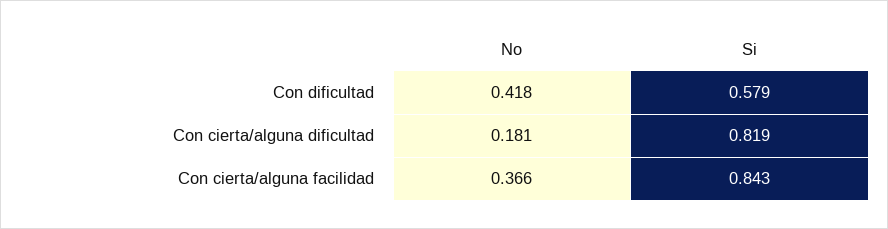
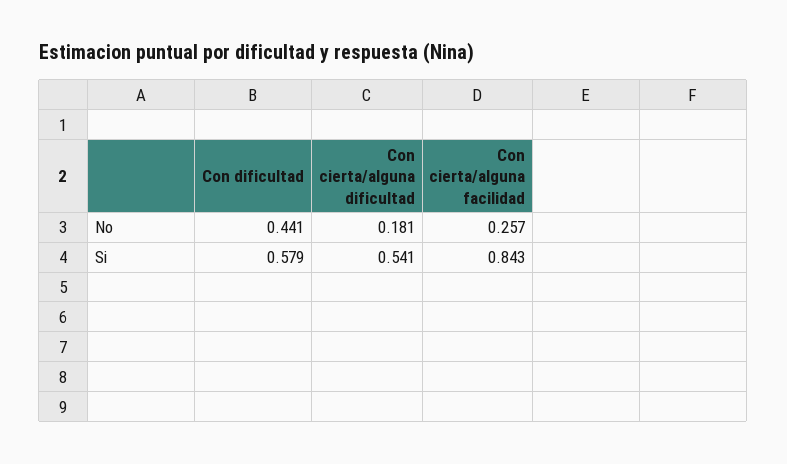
No, Con dificultad: 0.418 -> 0.441
Si, Con cierta/alguna dificultad: 0.819 -> 0.541
No, Con cierta/alguna facilidad: 0.366 -> 0.257

